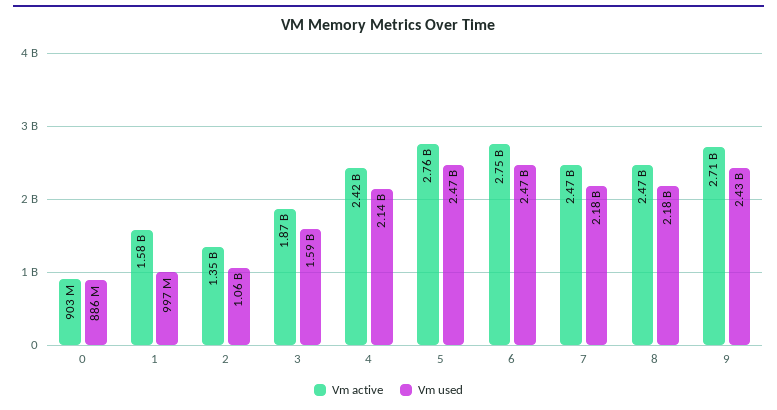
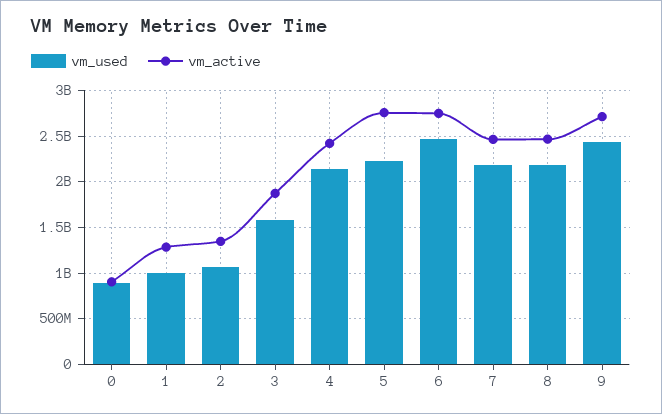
Vm active, 1: 1580000000 -> 1300000000
Vm used, 5: 2470000000 -> 2200000000

